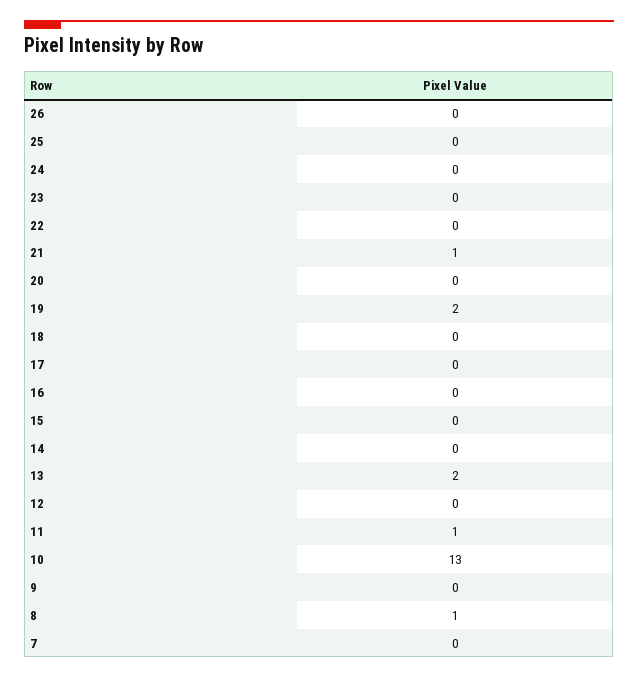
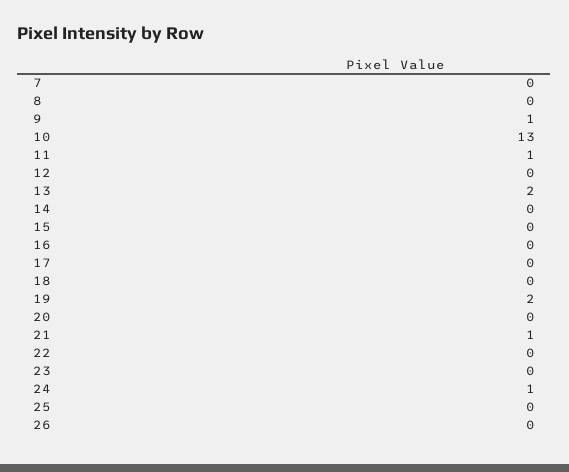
24: 0 -> 1
9: 0 -> 1
8: 1 -> 0

